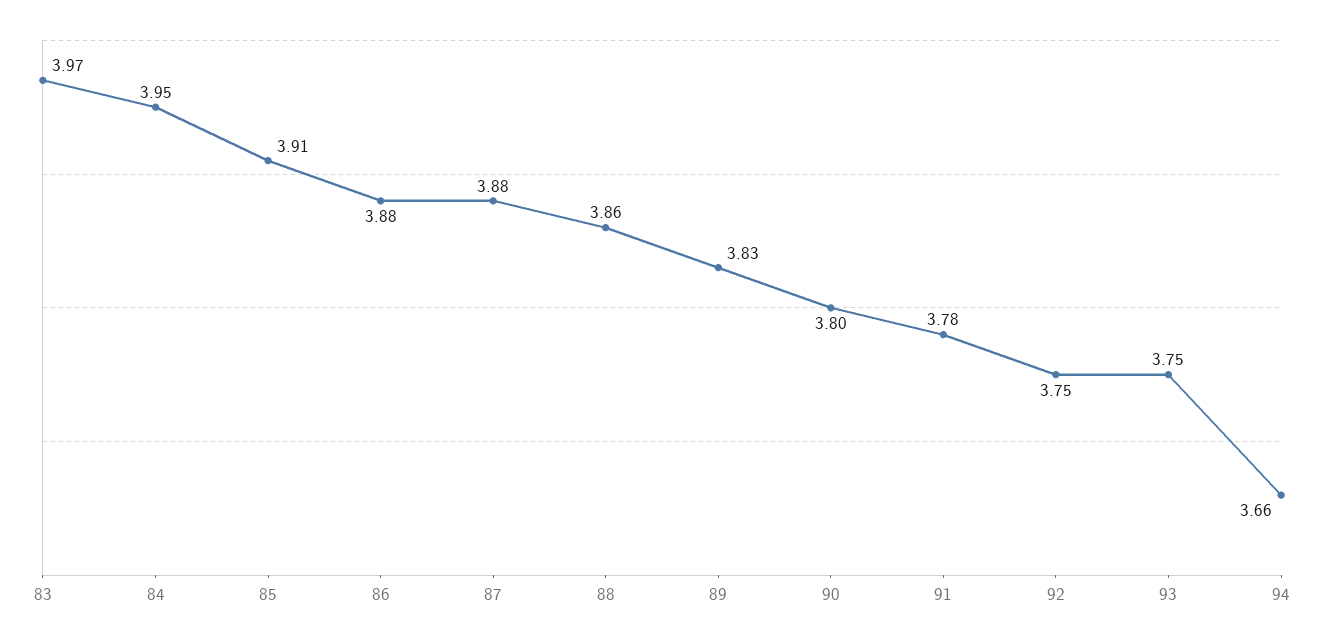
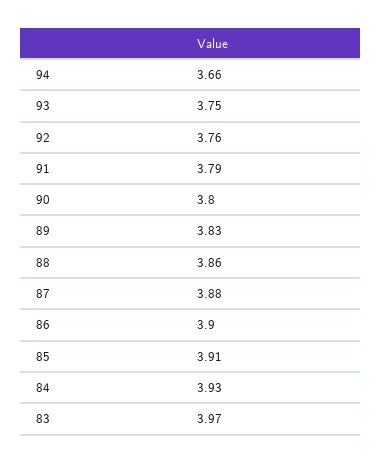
84: 3.95 -> 3.93
86: 3.88 -> 3.9
91: 3.78 -> 3.79
92: 3.75 -> 3.76

